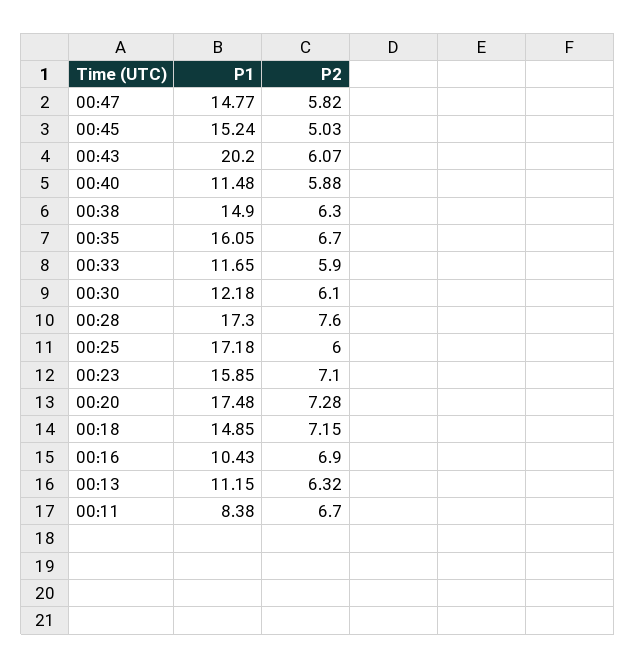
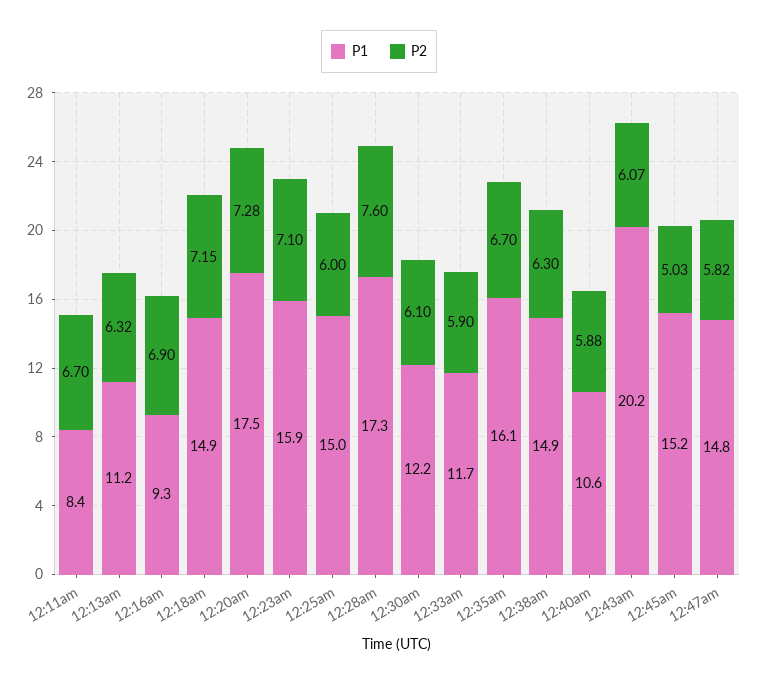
P1, 00:40: 11.48 -> 10.6
P1, 00:25: 17.18 -> 15
P1, 00:16: 10.43 -> 9.3

